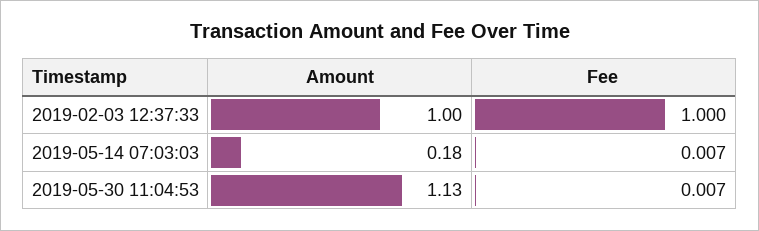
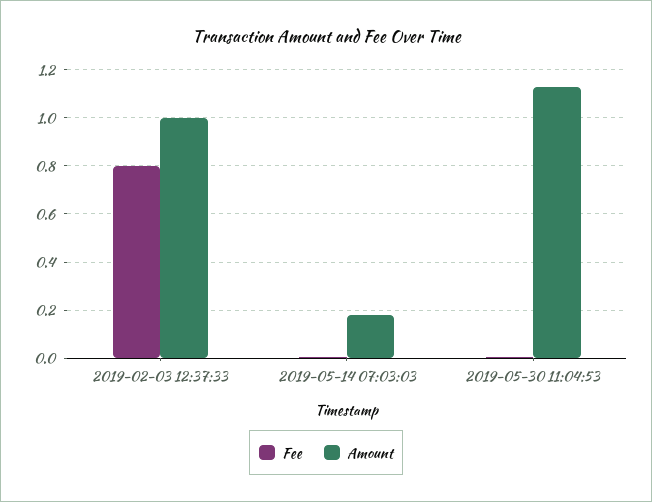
Fee, 2019-02-03 12:37:33: 1 -> 0.8

